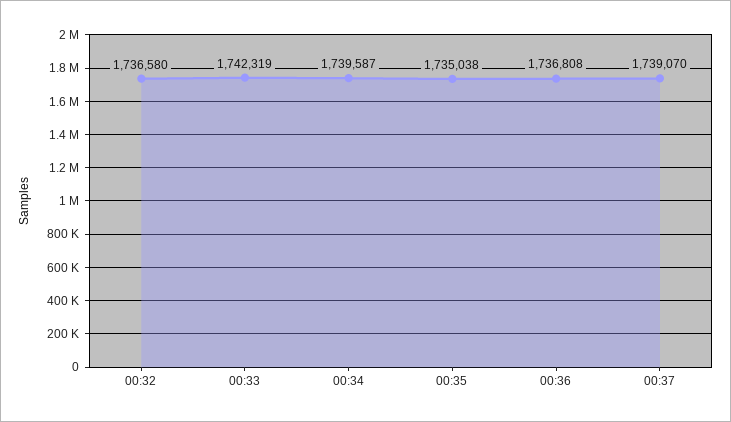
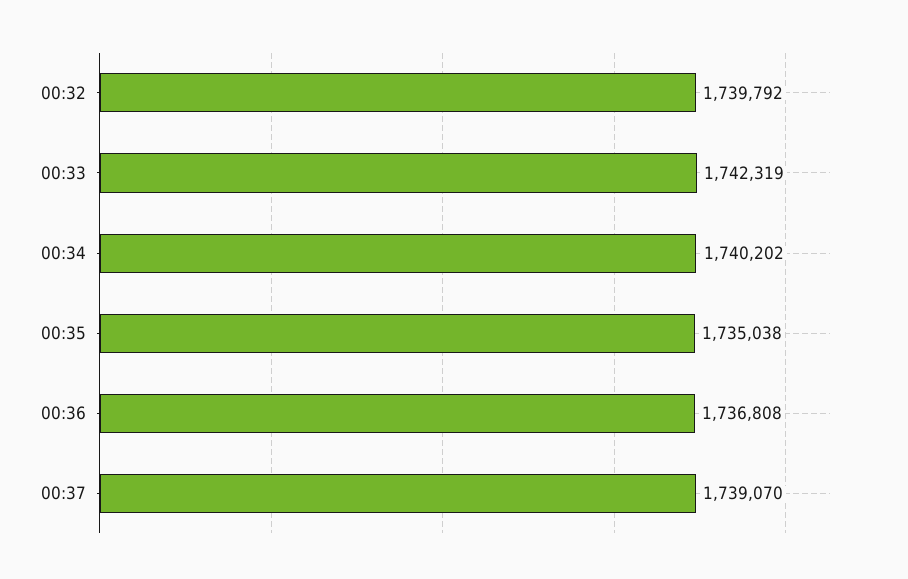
00:32: 1736580 -> 1739792
00:34: 1739587 -> 1740202

